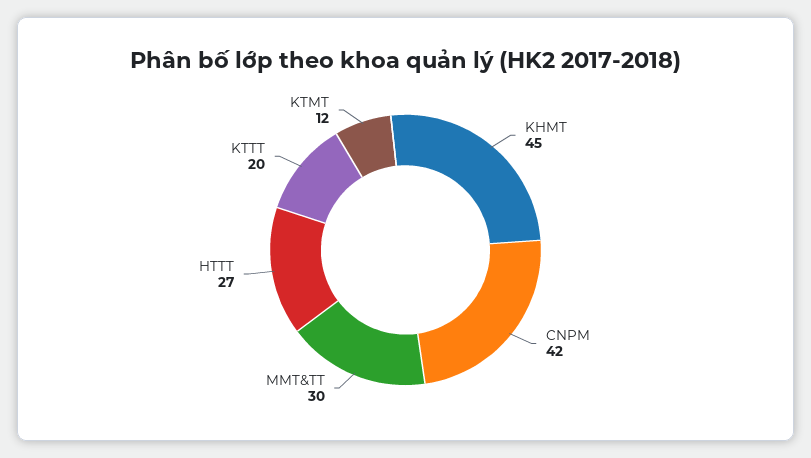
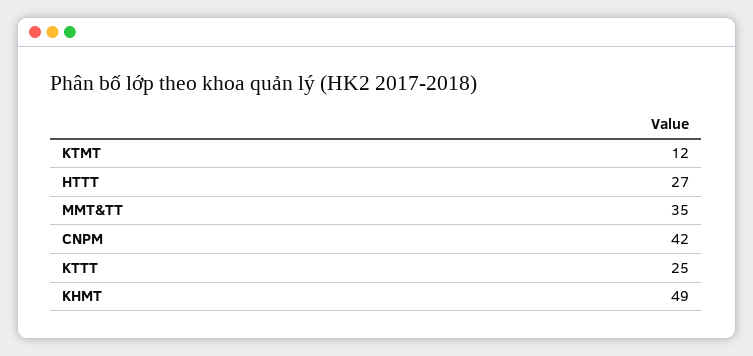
KHMT: 45 -> 49
MMT&TT: 30 -> 35
KTTT: 20 -> 25

